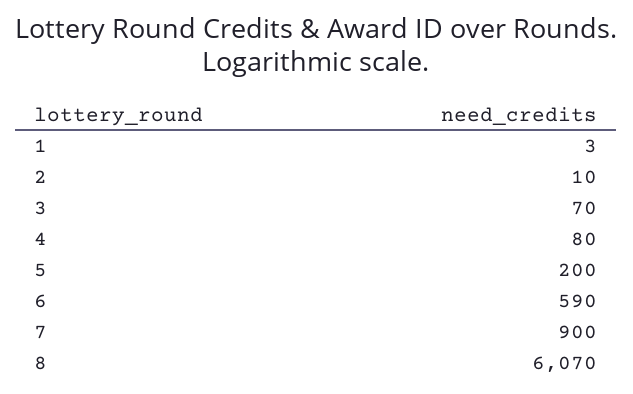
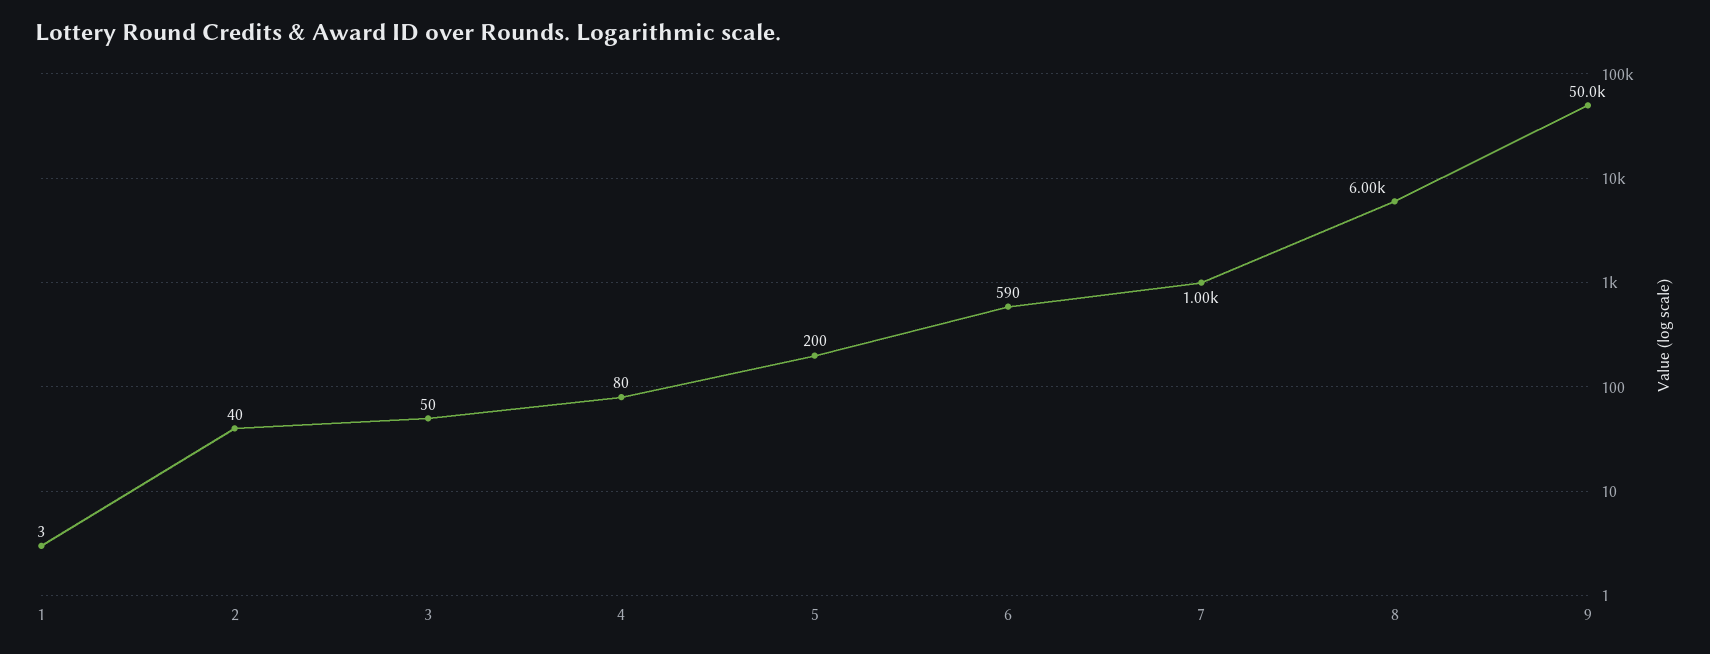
2: 10 -> 40
3: 70 -> 50
7: 900 -> 1000
8: 6070 -> 6000
9: none -> 50000

